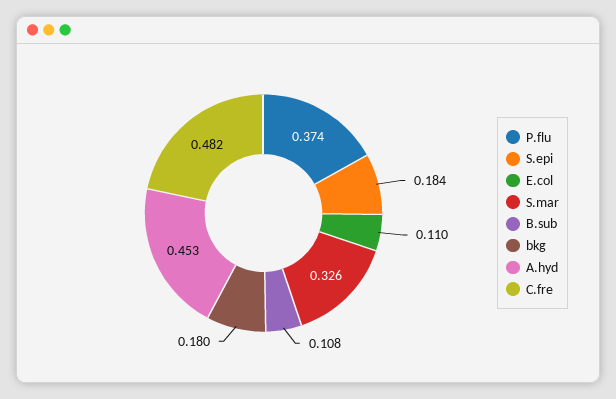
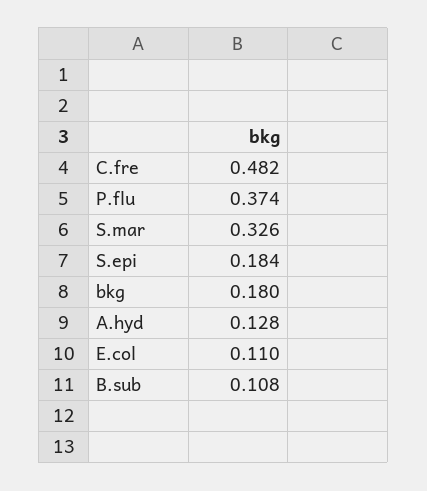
A.hyd: 0.453 -> 0.128

